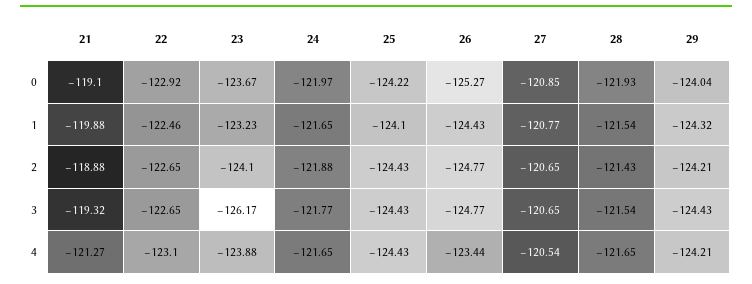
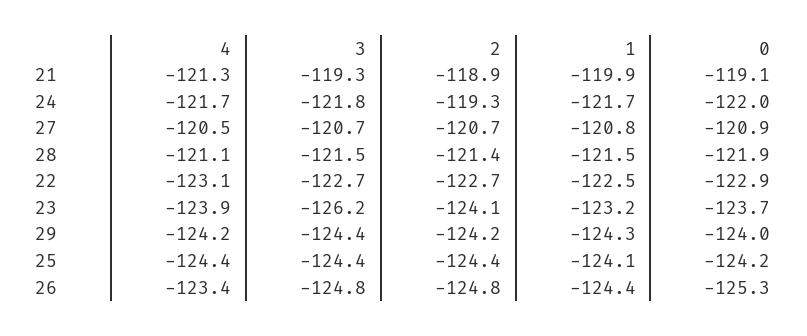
24, 2: -121.88 -> -119.3
28, 4: -121.65 -> -121.1

